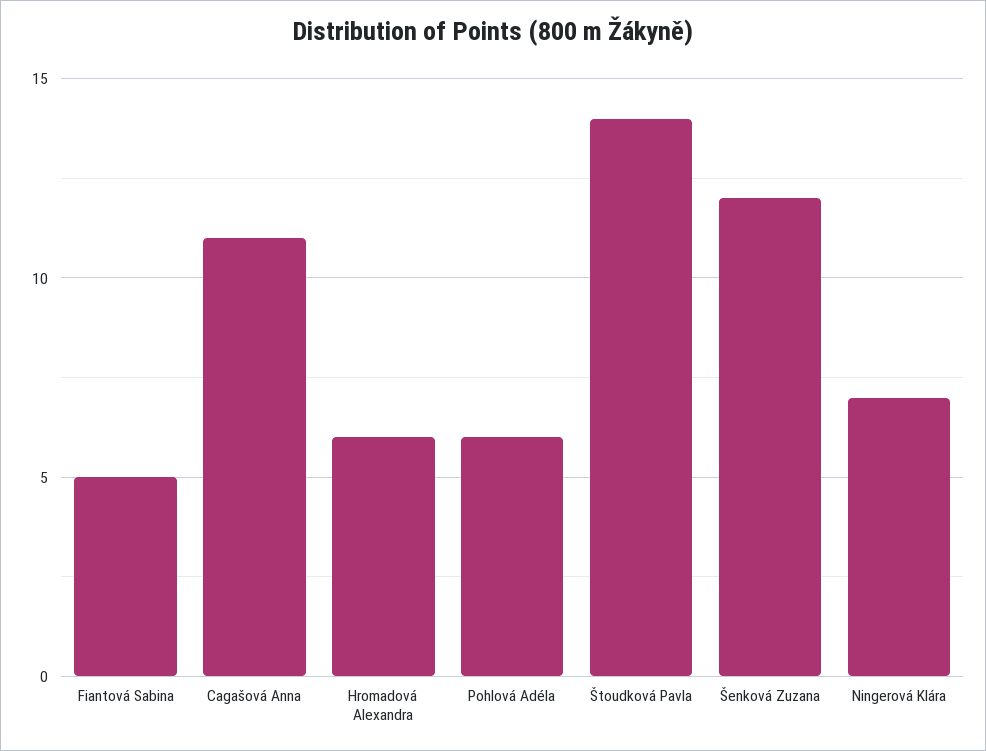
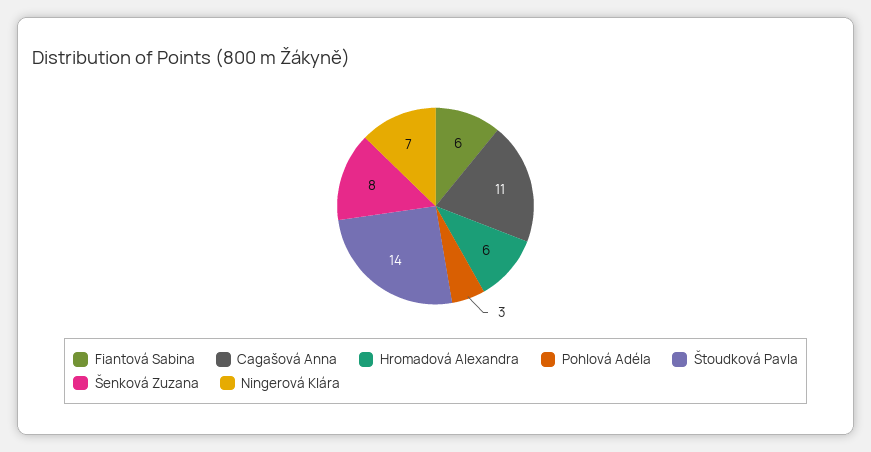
Fiantová Sabina: 5 -> 6
Pohlová Adéla: 6 -> 3
Šenková Zuzana: 12 -> 8

